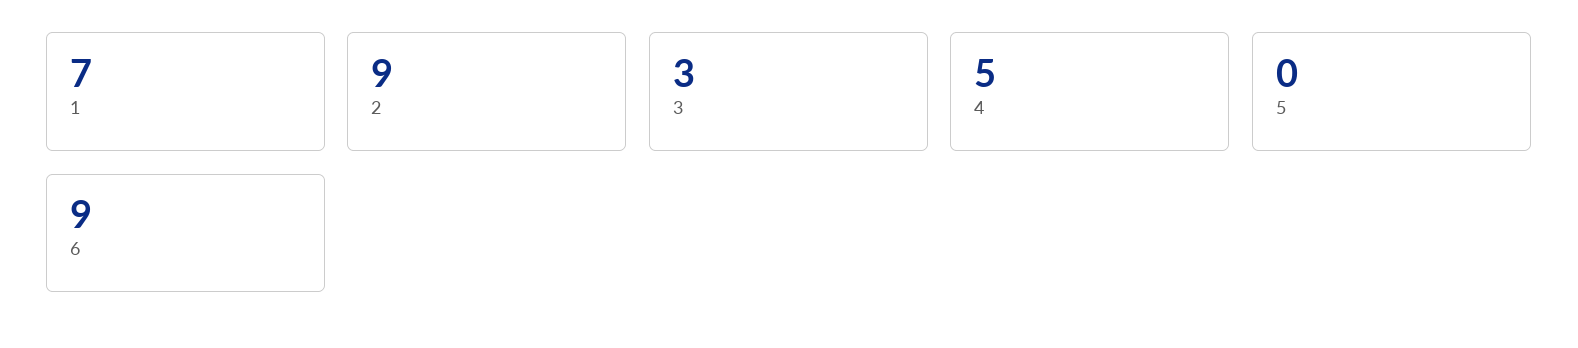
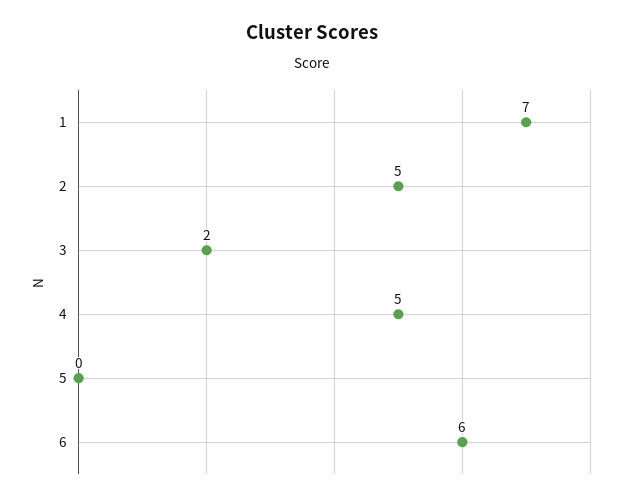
2: 9 -> 5
3: 3 -> 2
6: 9 -> 6

